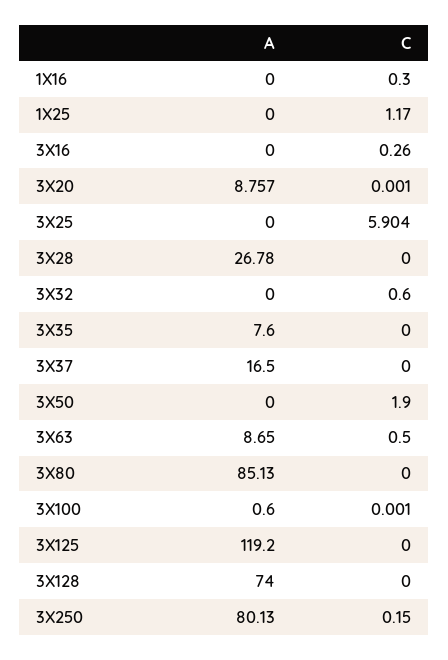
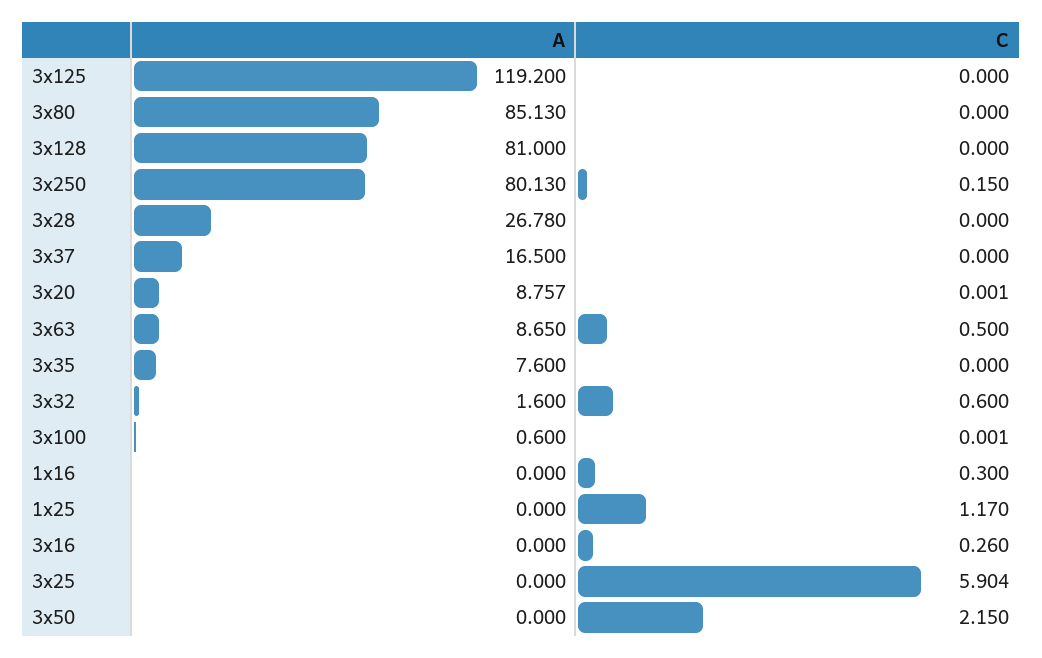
A, 3X32: 0 -> 1.6
C, 3X50: 1.9 -> 2.15
A, 3X128: 74 -> 81

